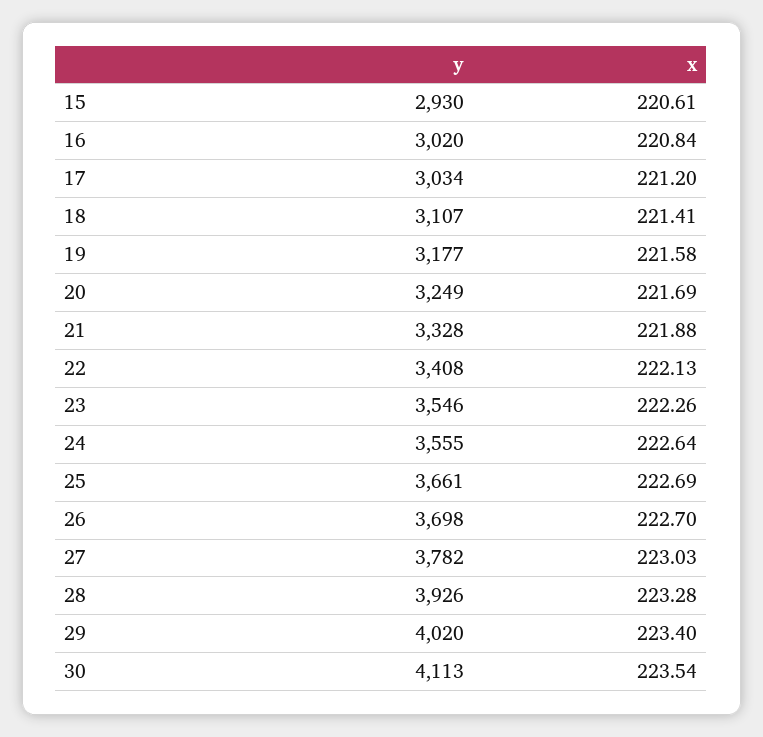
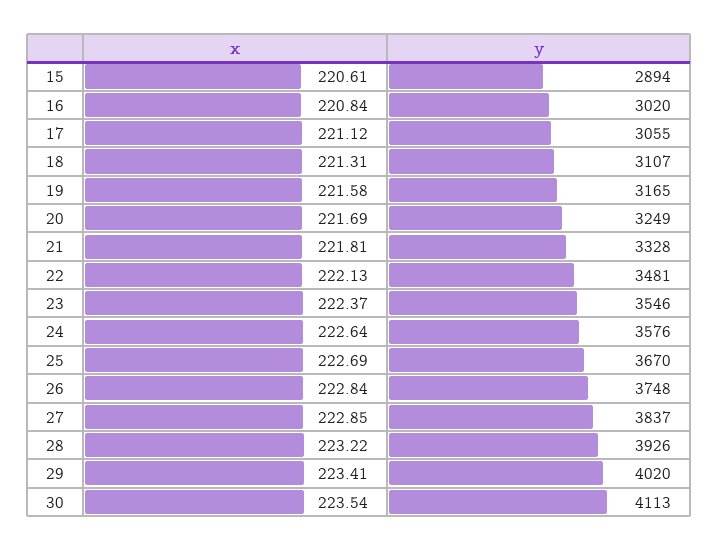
y, 15: 2930 -> 2894
y, 17: 3034 -> 3055
x, 17: 221.2 -> 221.12
x, 18: 221.41 -> 221.31
y, 19: 3177 -> 3165
x, 21: 221.88 -> 221.81
y, 22: 3408 -> 3481
x, 23: 222.26 -> 222.37
y, 24: 3555 -> 3576
y, 25: 3661 -> 3670
y, 26: 3698 -> 3748
x, 26: 222.7 -> 222.84
y, 27: 3782 -> 3837
x, 27: 223.03 -> 222.85
x, 28: 223.28 -> 223.22
x, 29: 223.4 -> 223.41

